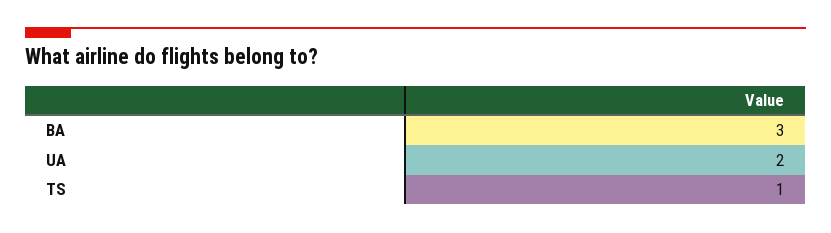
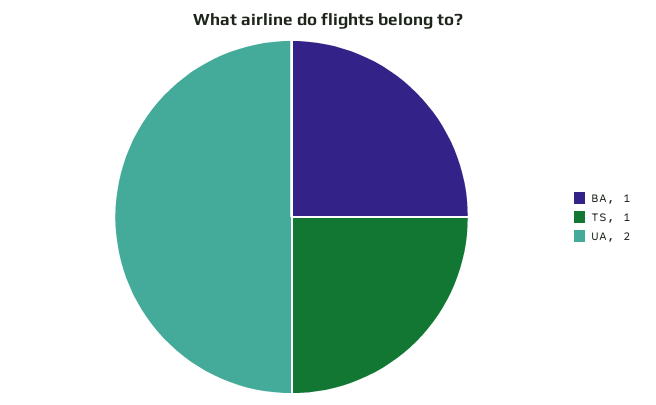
BA: 3 -> 1

